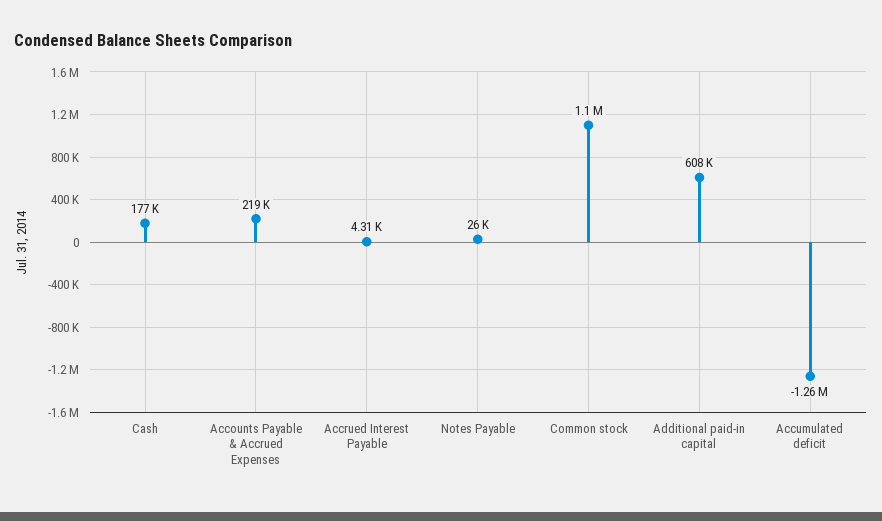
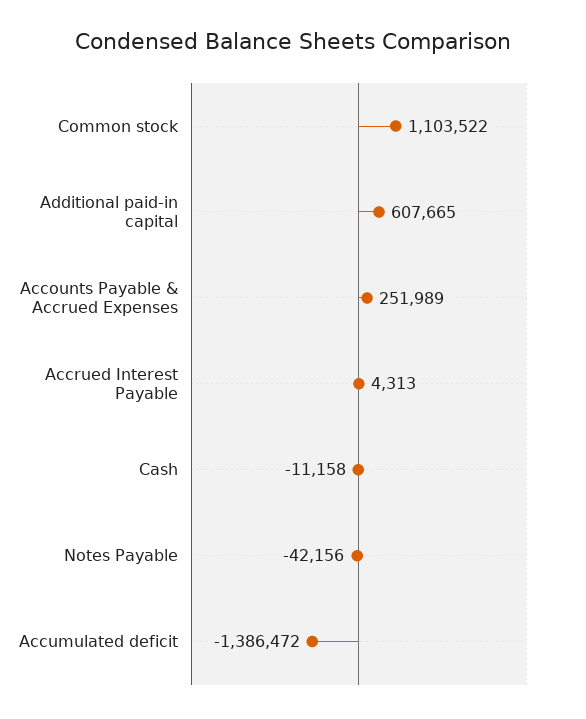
Cash: 177000 -> -11158
Accounts Payable & Accrued Expenses: 219000 -> 251989
Notes Payable: 26000 -> -42156
Accumulated deficit: -1260000 -> -1386472

